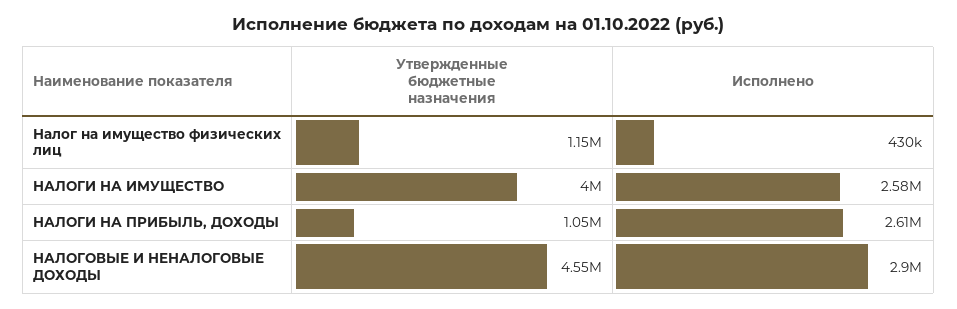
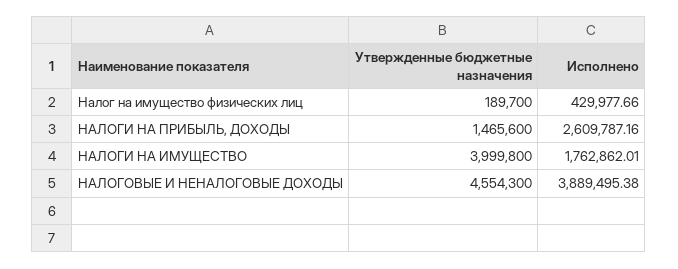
Утвержденные бюджетные назначения, Налог на имущество физических лиц: 1150000 -> 189700
Исполнено, НАЛОГИ НА ИМУЩЕСТВО: 2580000 -> 1762862.01
Утвержденные бюджетные назначения, НАЛОГИ НА ПРИБЫЛЬ, ДОХОДЫ: 1050000 -> 1465600
Исполнено, НАЛОГОВЫЕ И НЕНАЛОГОВЫЕ ДОХОДЫ: 2900000 -> 3889495.38

